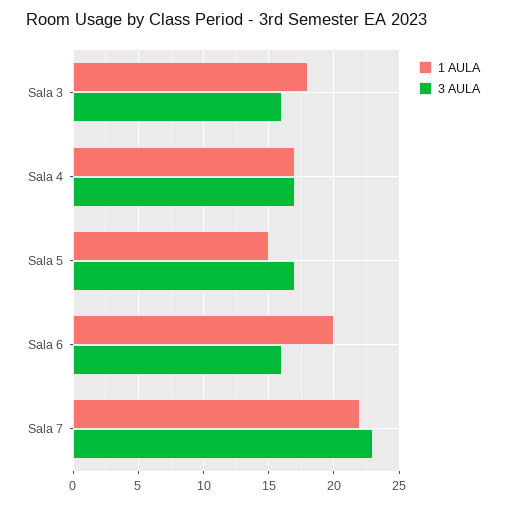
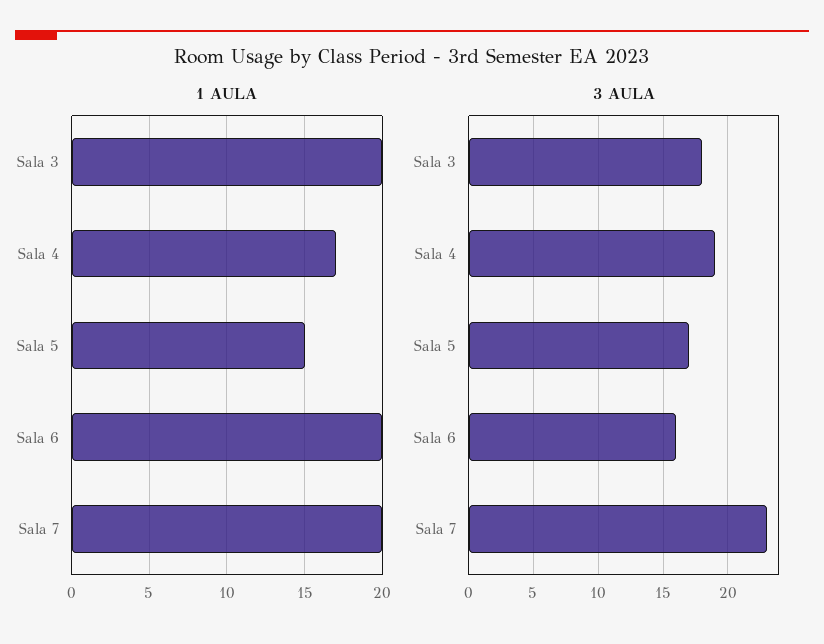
1 AULA, Sala 3: 18 -> 20
3 AULA, Sala 3: 16 -> 18
3 AULA, Sala 4: 17 -> 19
1 AULA, Sala 7: 22 -> 20

